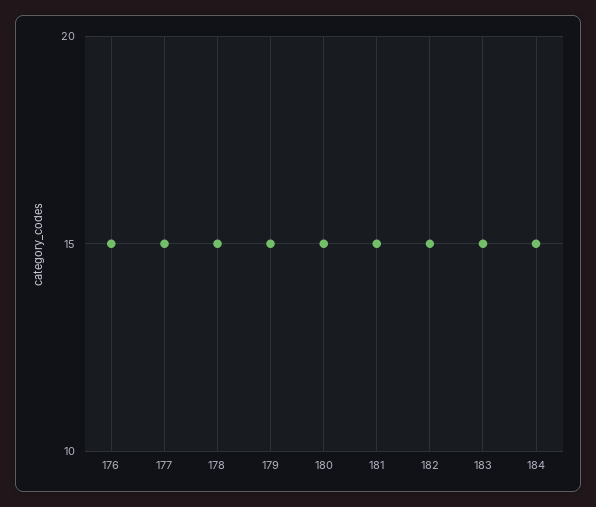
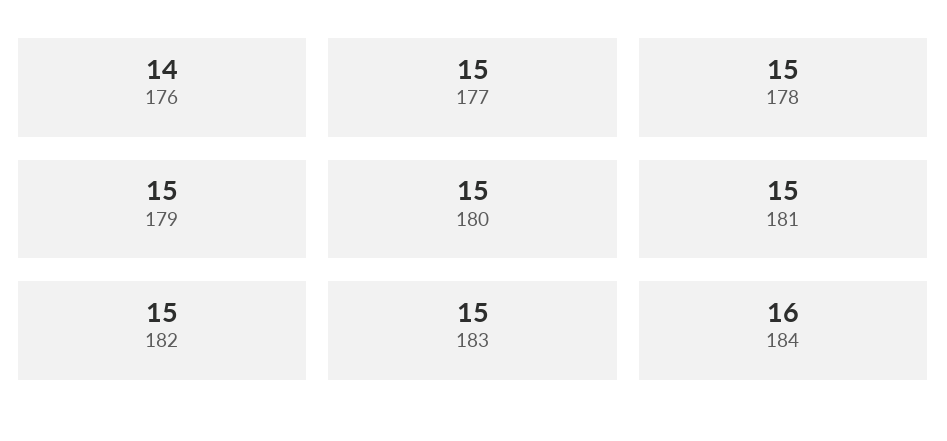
176: 15 -> 14
184: 15 -> 16

